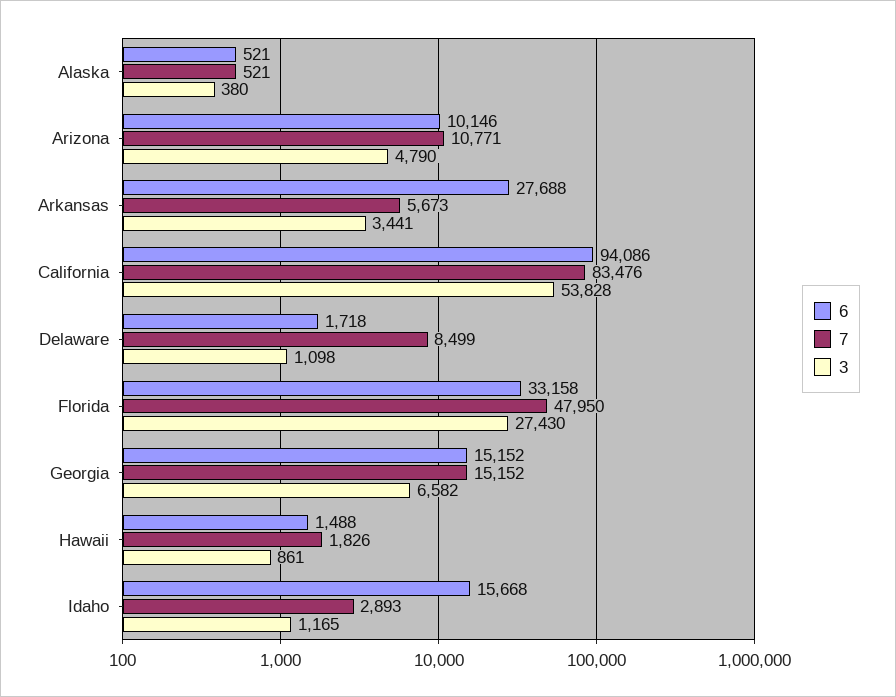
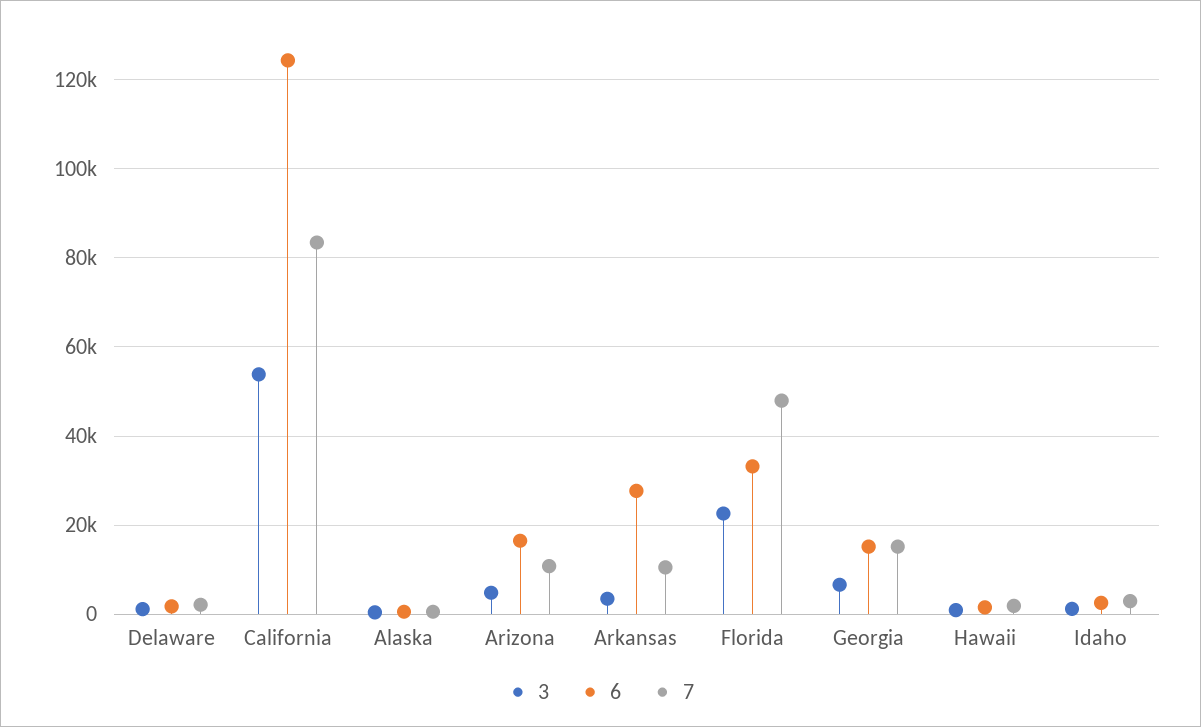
6, Arizona: 10146 -> 16000
7, Arkansas: 5673 -> 10000
6, California: 94086 -> 124000
7, Delaware: 8499 -> 2000
3, Florida: 27430 -> 22000
6, Idaho: 15668 -> 2000

